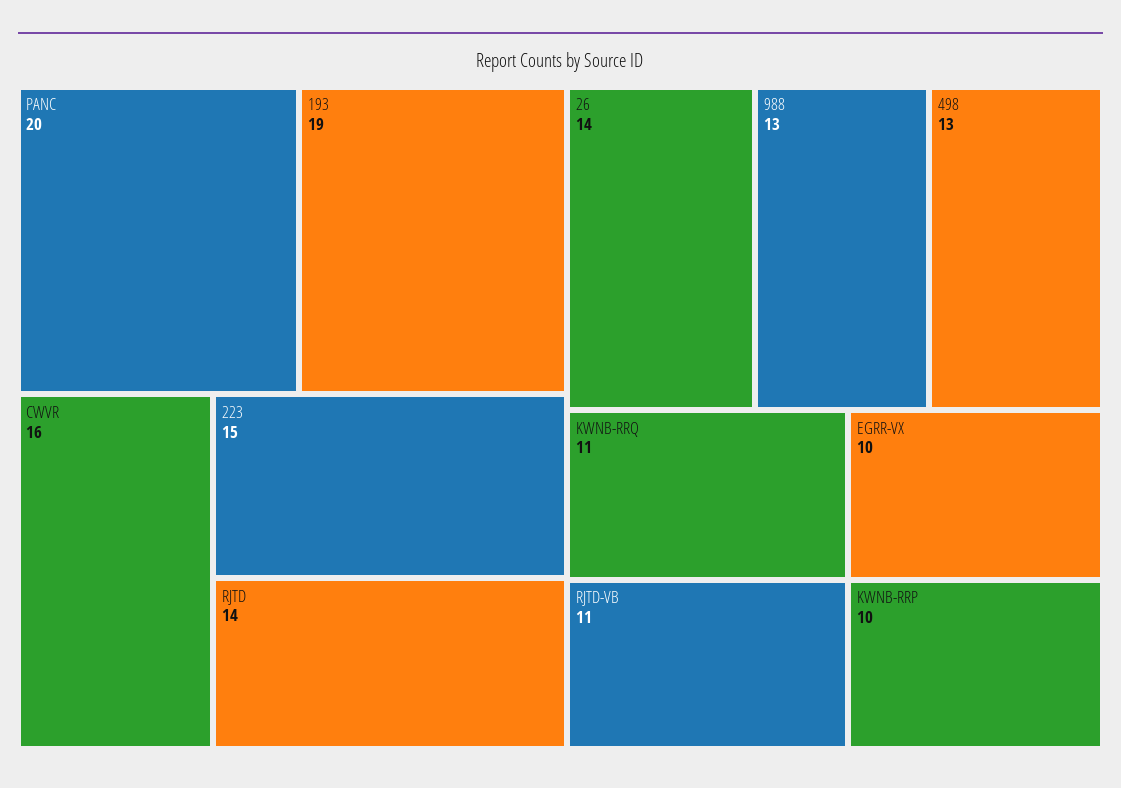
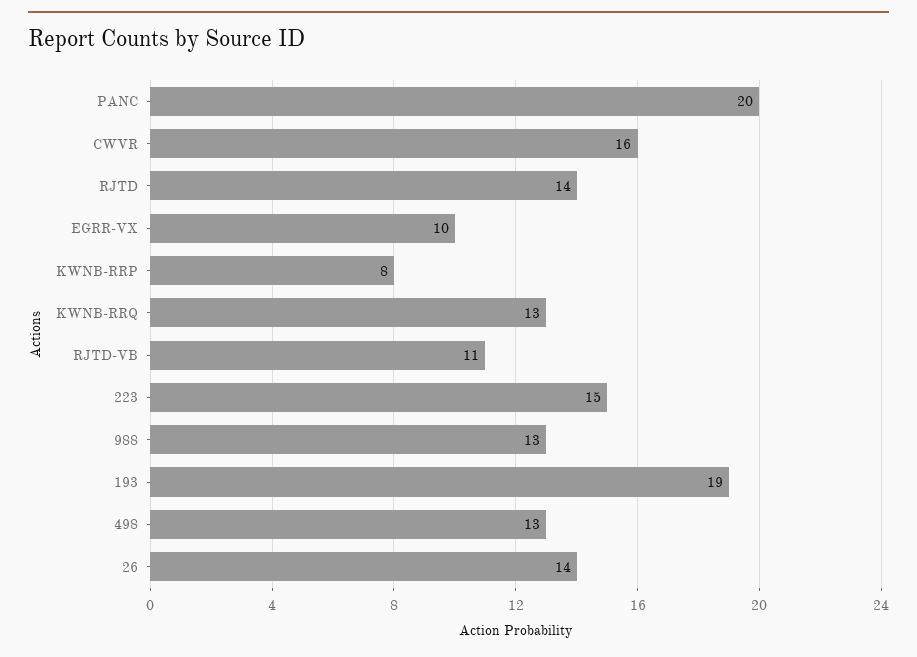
KWNB-RRQ: 11 -> 13
KWNB-RRP: 10 -> 8

